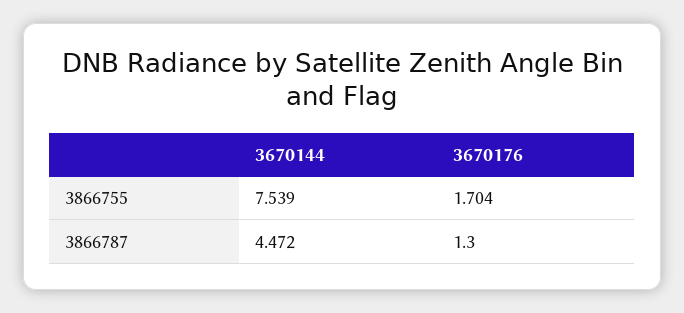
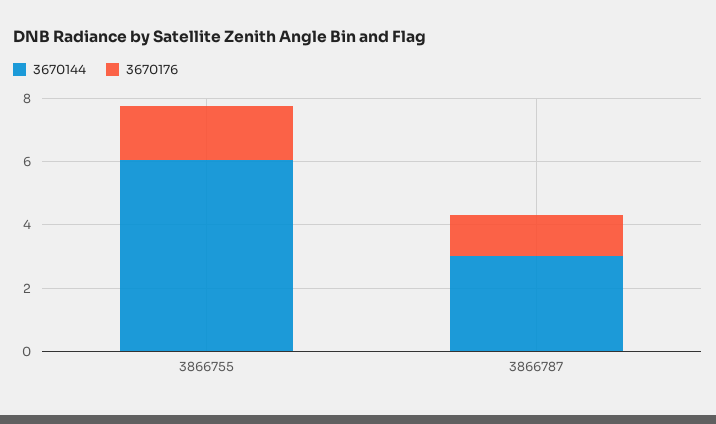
3670144, 3866755: 7.539 -> 6
3670144, 3866787: 4.472 -> 3

